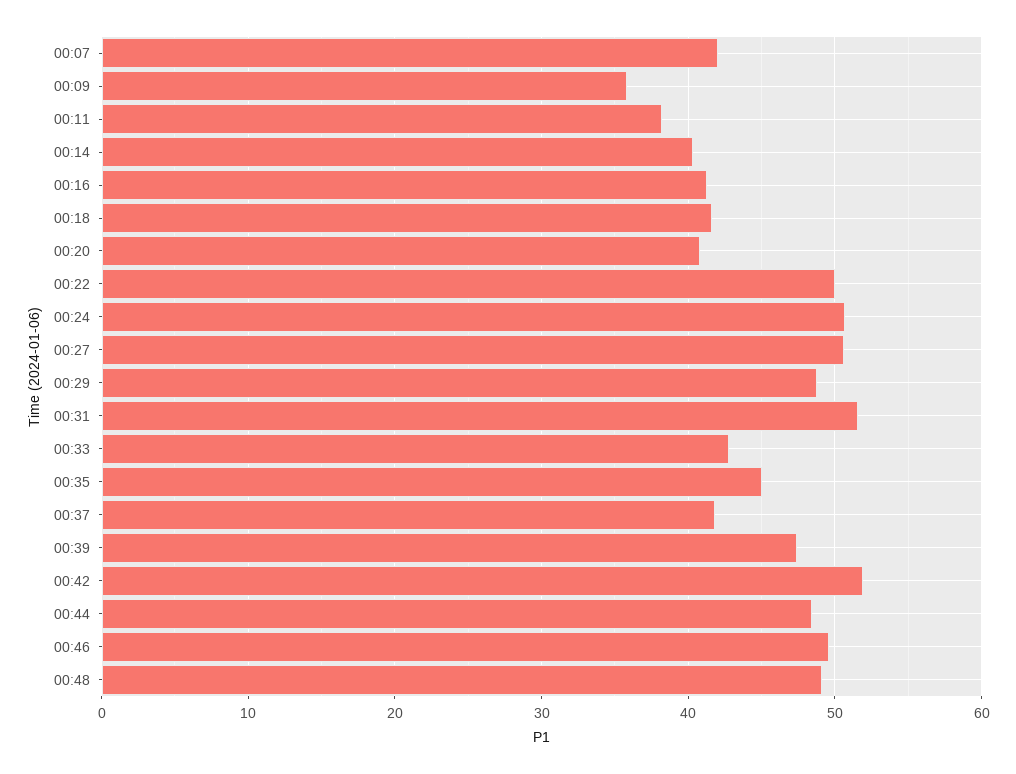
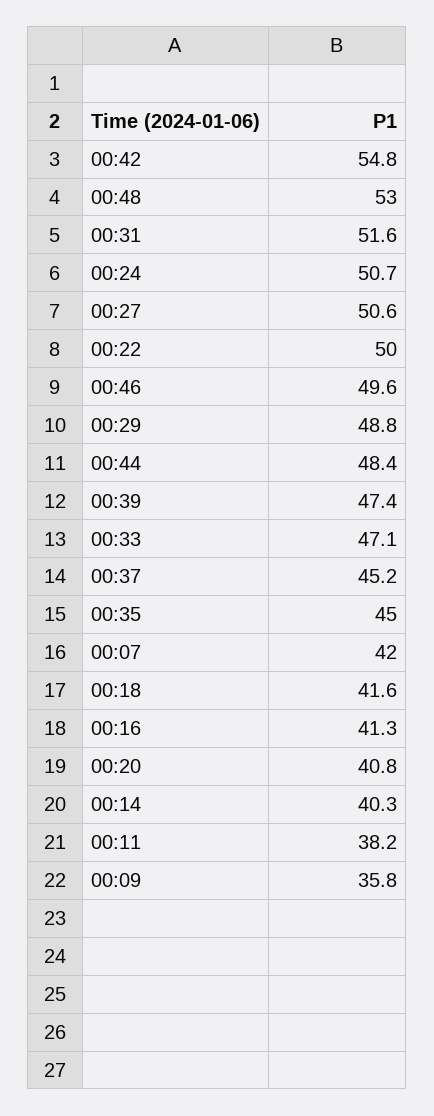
00:33: 43 -> 47.1
00:37: 42 -> 45.2
00:42: 52 -> 54.8
00:48: 49 -> 53

